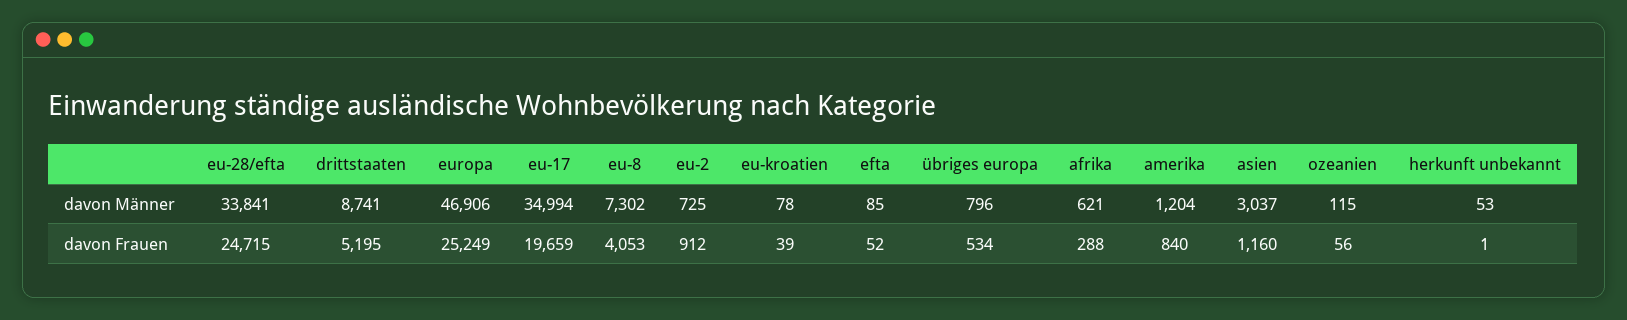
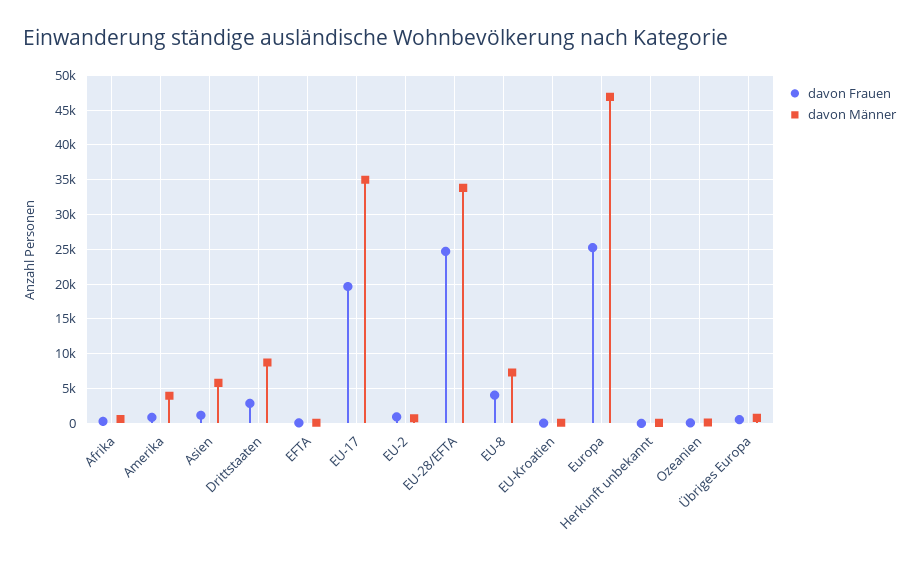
davon Männer, amerika: 1204 -> 4000
davon Männer, asien: 3037 -> 6000
davon Frauen, drittstaaten: 5195 -> 3000

